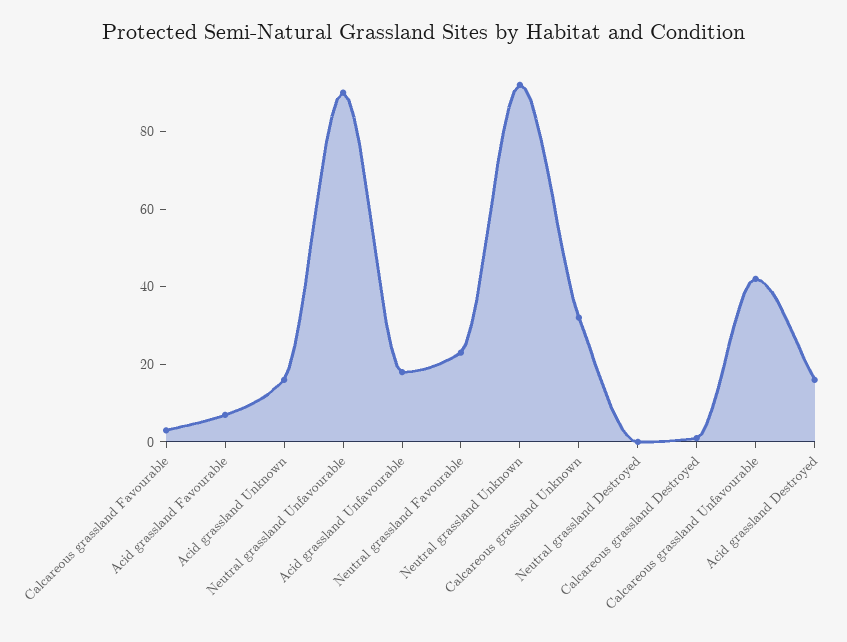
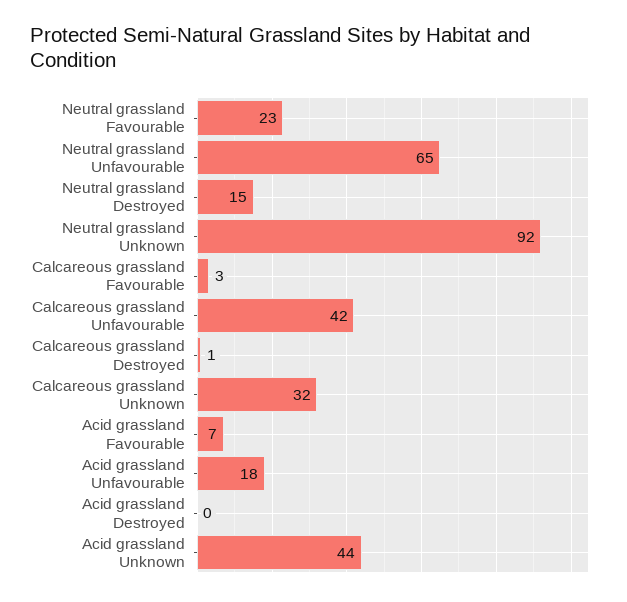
Acid grassland Unknown: 15 -> 44
Neutral grassland Unfavourable: 90 -> 65
Neutral grassland Destroyed: 0 -> 15
Acid grassland Destroyed: 15 -> 0

